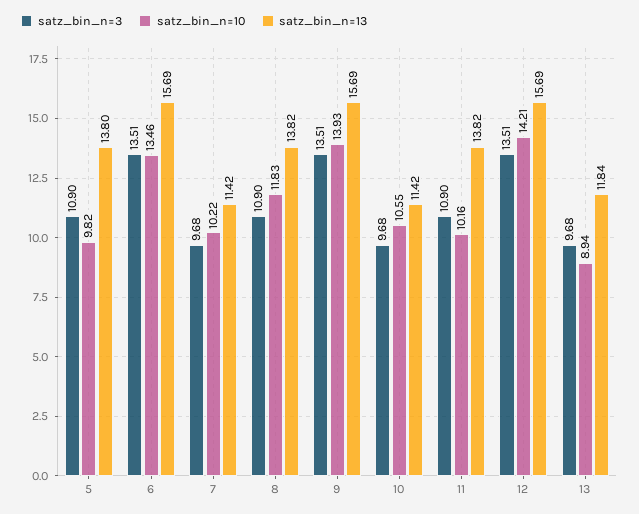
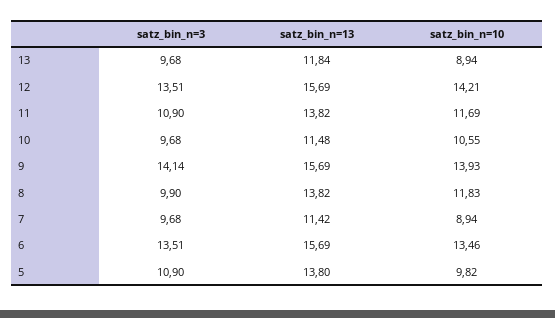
satz_bin_n=10, 7: 10.22 -> 8.94
satz_bin_n=3, 8: 10.9 -> 9.9
satz_bin_n=3, 9: 13.51 -> 14.14
satz_bin_n=13, 10: 11.42 -> 11.48
satz_bin_n=10, 11: 10.16 -> 11.69

